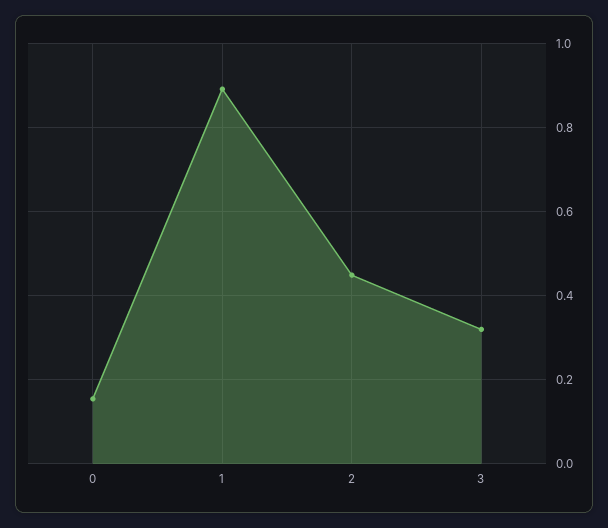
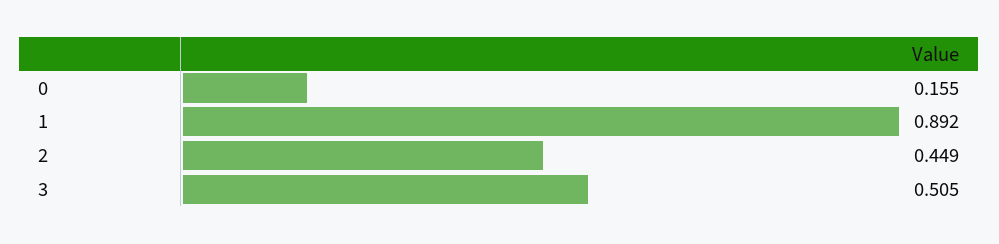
3: 0.32 -> 0.505

